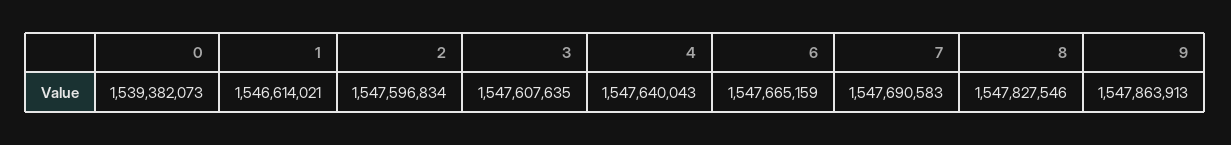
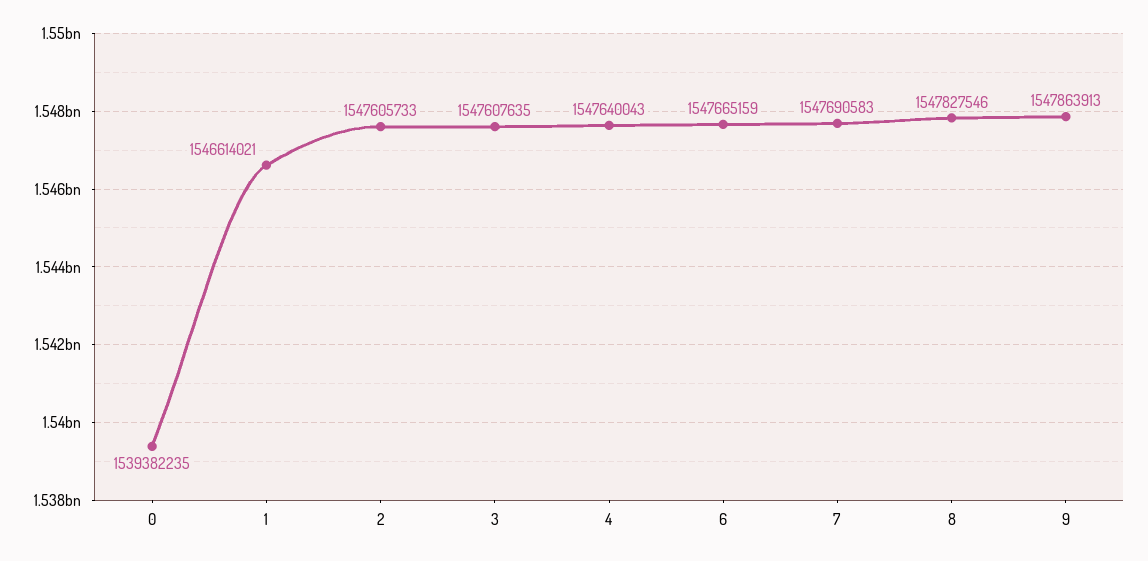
0: 1539382073 -> 1539382235
2: 1547596834 -> 1547605733

